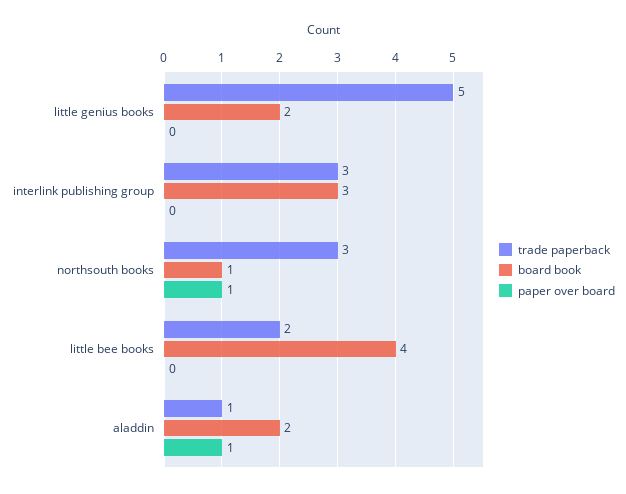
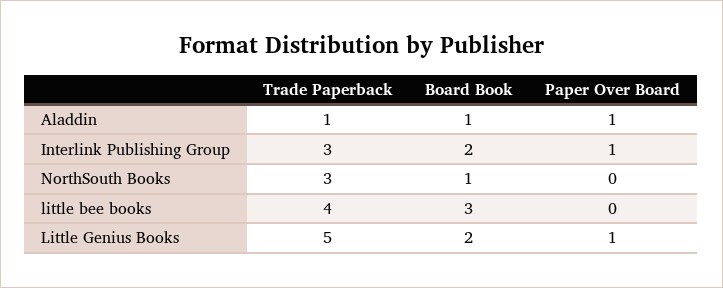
paper over board, little genius books: 0 -> 1
board book, interlink publishing group: 3 -> 2
paper over board, interlink publishing group: 0 -> 1
paper over board, northsouth books: 1 -> 0
trade paperback, little bee books: 2 -> 4
board book, little bee books: 4 -> 3
board book, aladdin: 2 -> 1

